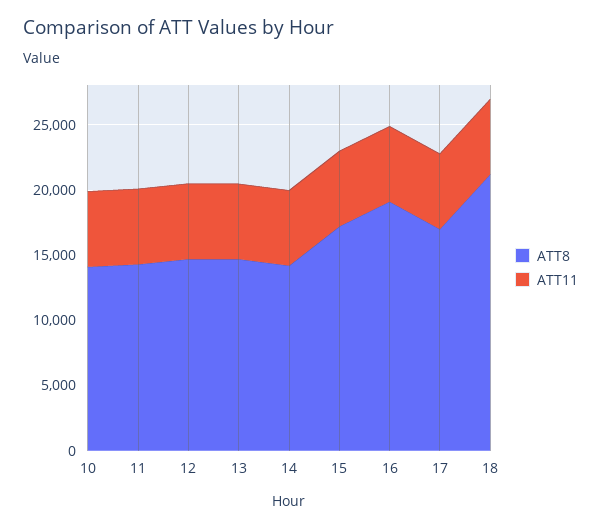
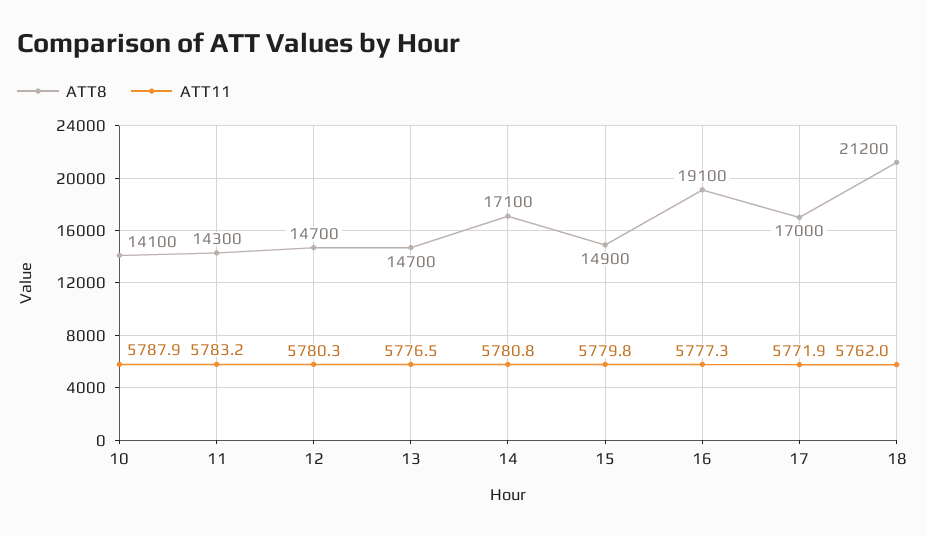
ATT8, 14: 14000 -> 17100
ATT8, 15: 17000 -> 14900

